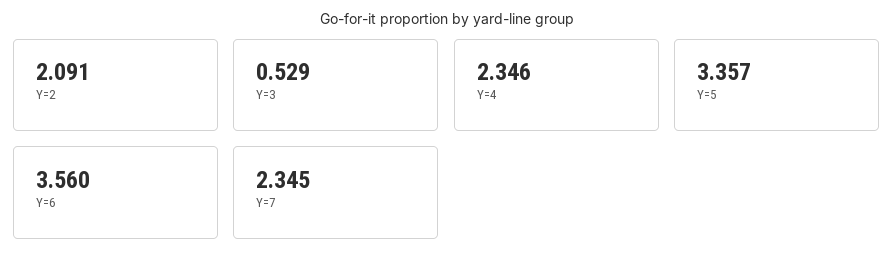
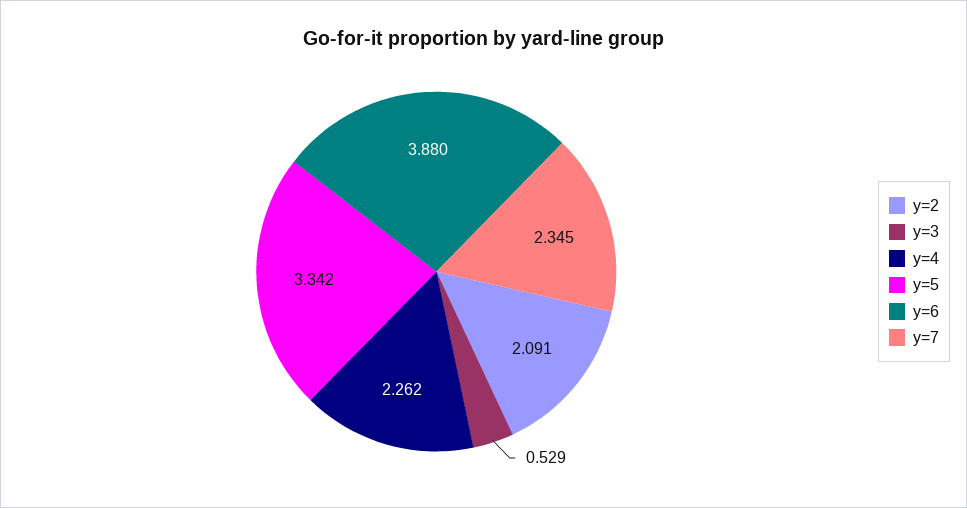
Y=4: 2.346 -> 2.262
Y=5: 3.357 -> 3.342
Y=6: 3.56 -> 3.88

